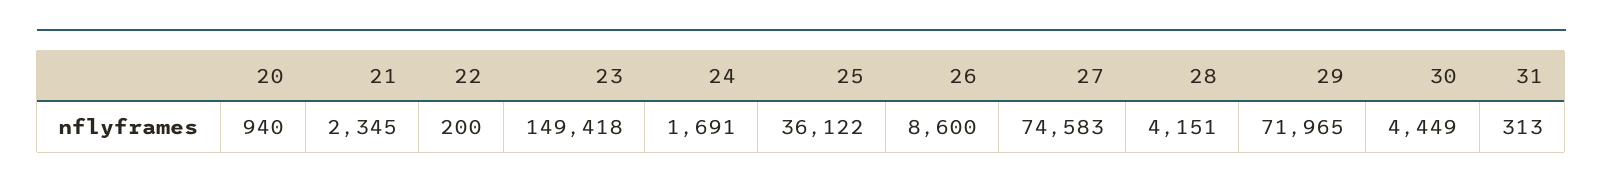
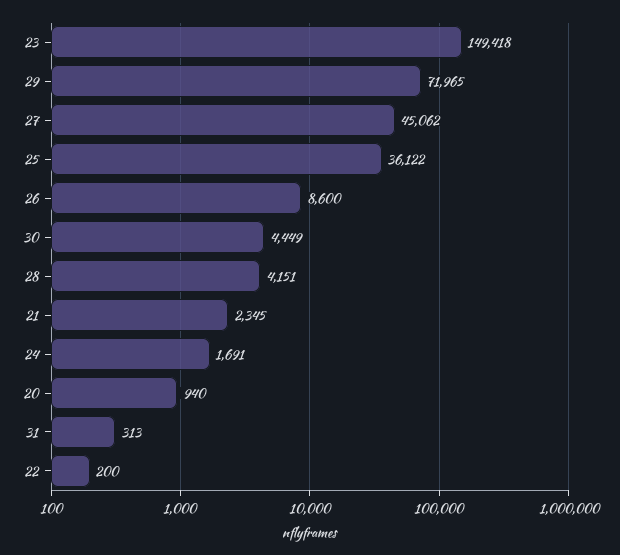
27: 74583 -> 45062

